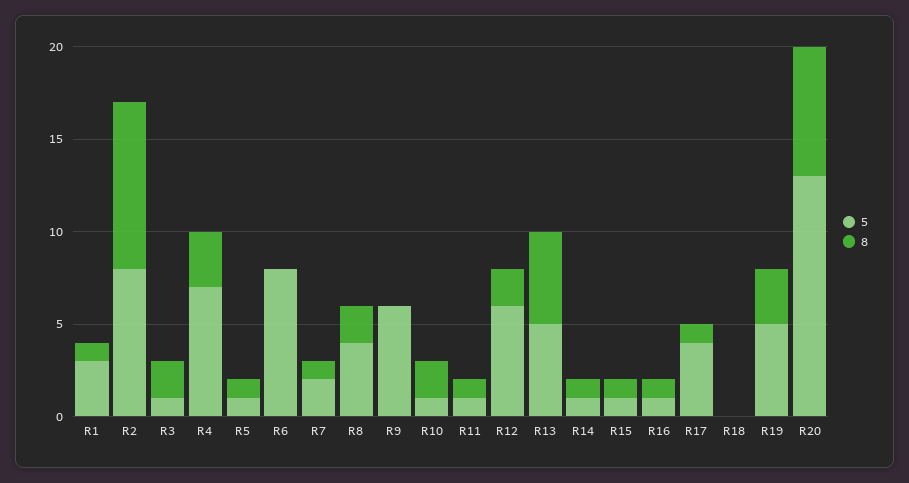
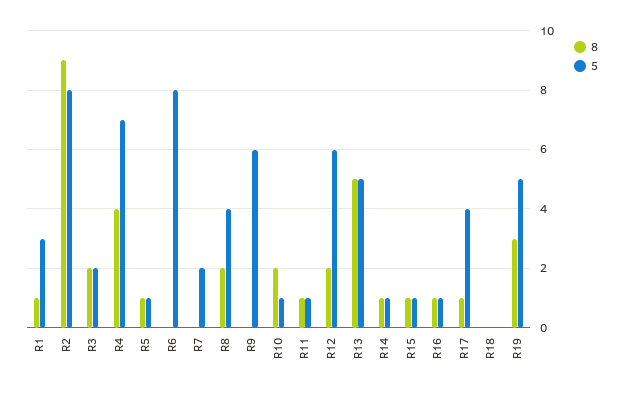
5, R3: 1 -> 2
8, R4: 3 -> 4
8, R7: 1 -> 0
5, R20: 13 -> none
8, R20: 7 -> none

